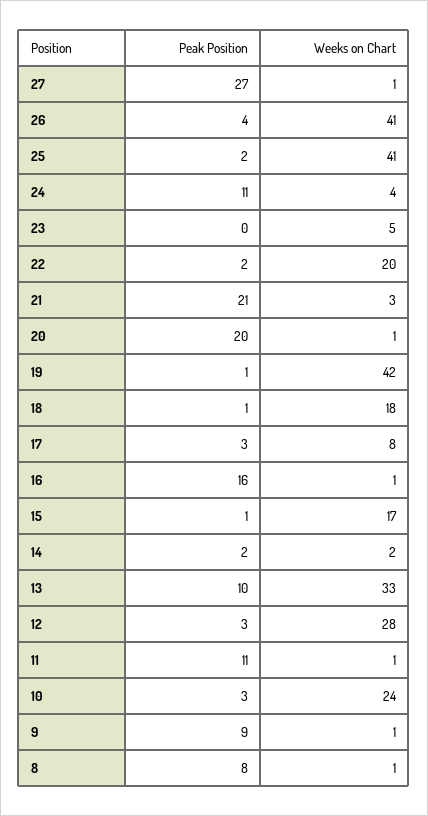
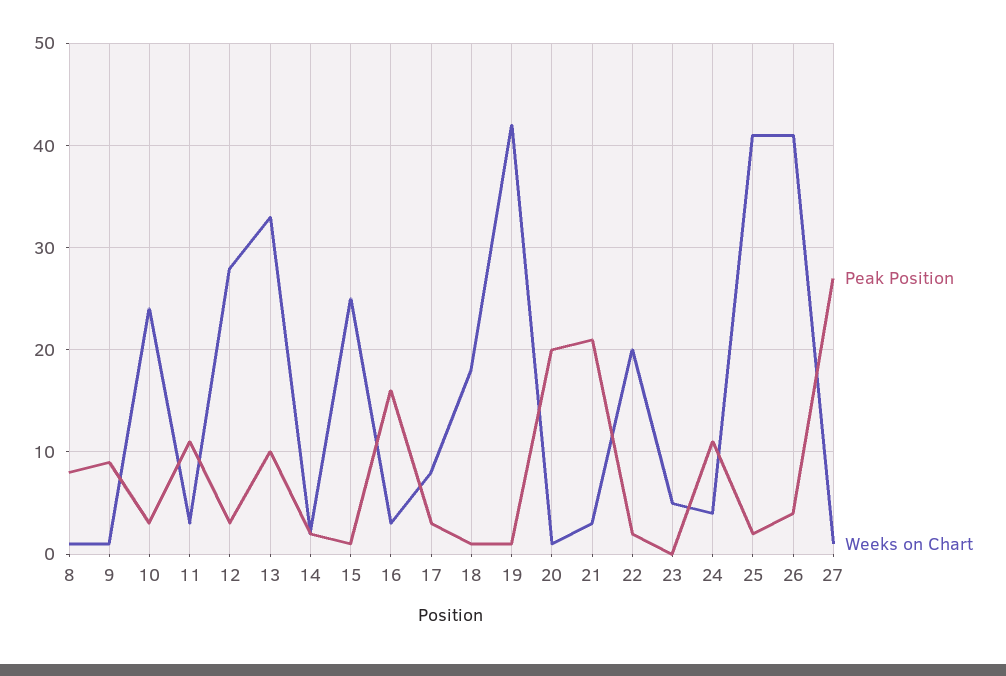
Weeks on Chart, 16: 1 -> 3
Weeks on Chart, 15: 17 -> 25
Weeks on Chart, 11: 1 -> 3

